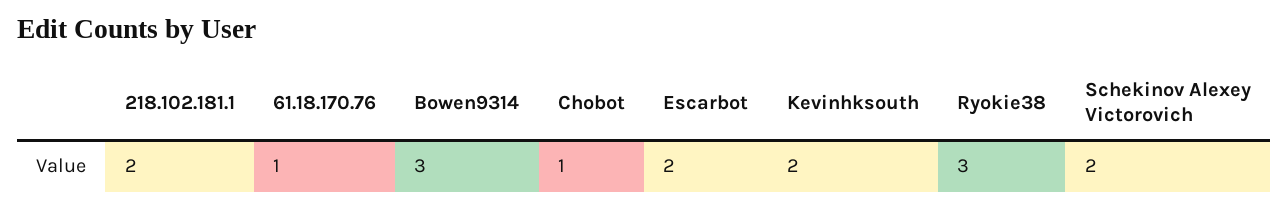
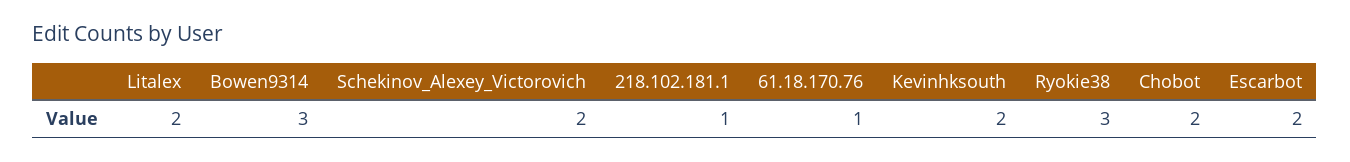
218.102.181.1: 2 -> 1
Chobot: 1 -> 2
Litalex: none -> 2

